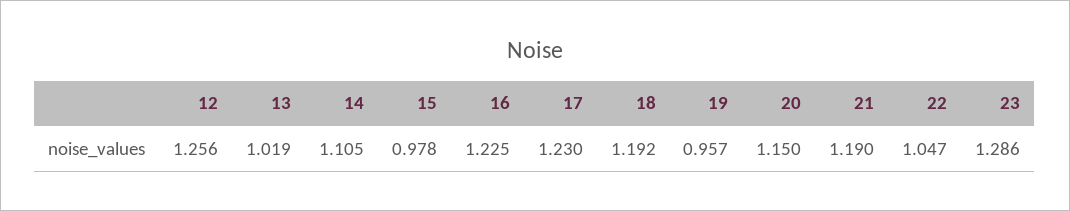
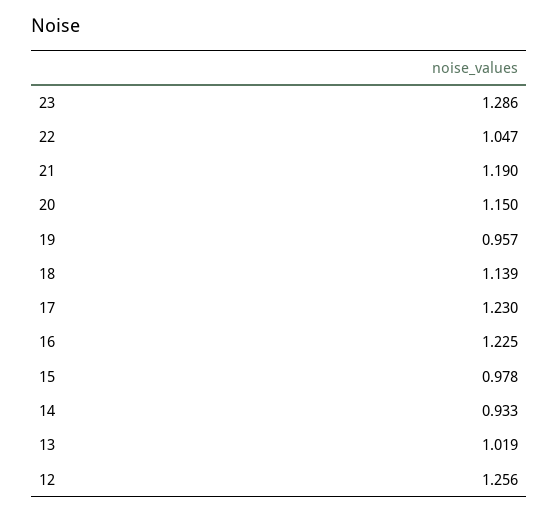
14: 1.105 -> 0.933
18: 1.192 -> 1.139

